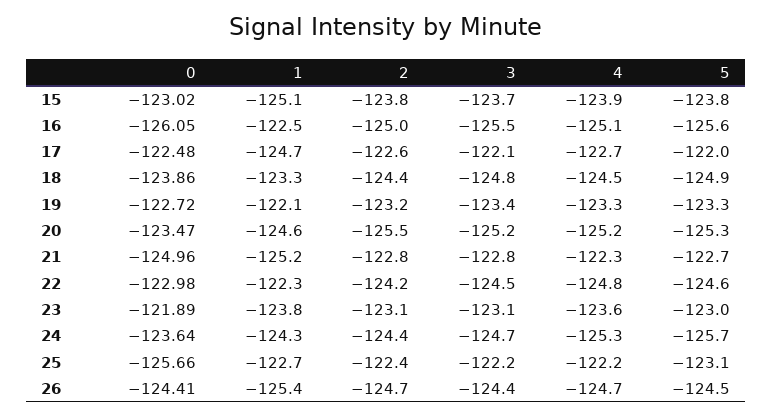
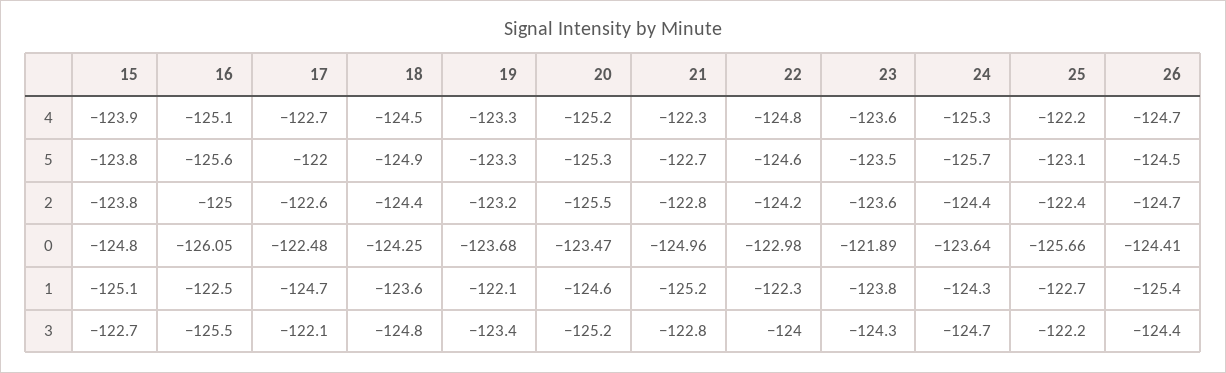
0, 15: -123.02 -> -124.8
3, 15: -123.7 -> -122.7
0, 18: -123.86 -> -124.25
1, 18: -123.3 -> -123.6
0, 19: -122.72 -> -123.68
3, 22: -124.5 -> -124
2, 23: -123.1 -> -123.6
3, 23: -123.1 -> -124.3
5, 23: -123 -> -123.5

